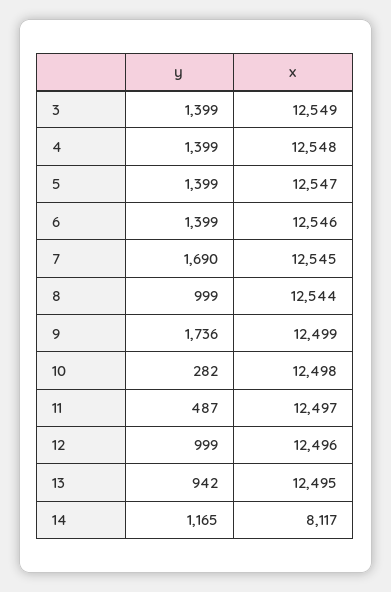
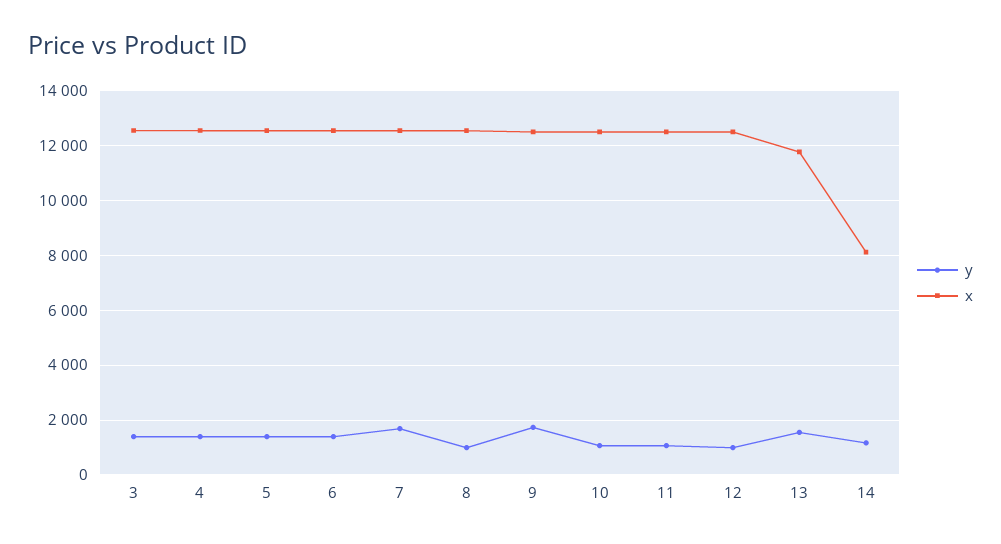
y, 10: 282 -> 1000
y, 11: 487 -> 1000
y, 13: 942 -> 1500
x, 13: 12495 -> 11750

